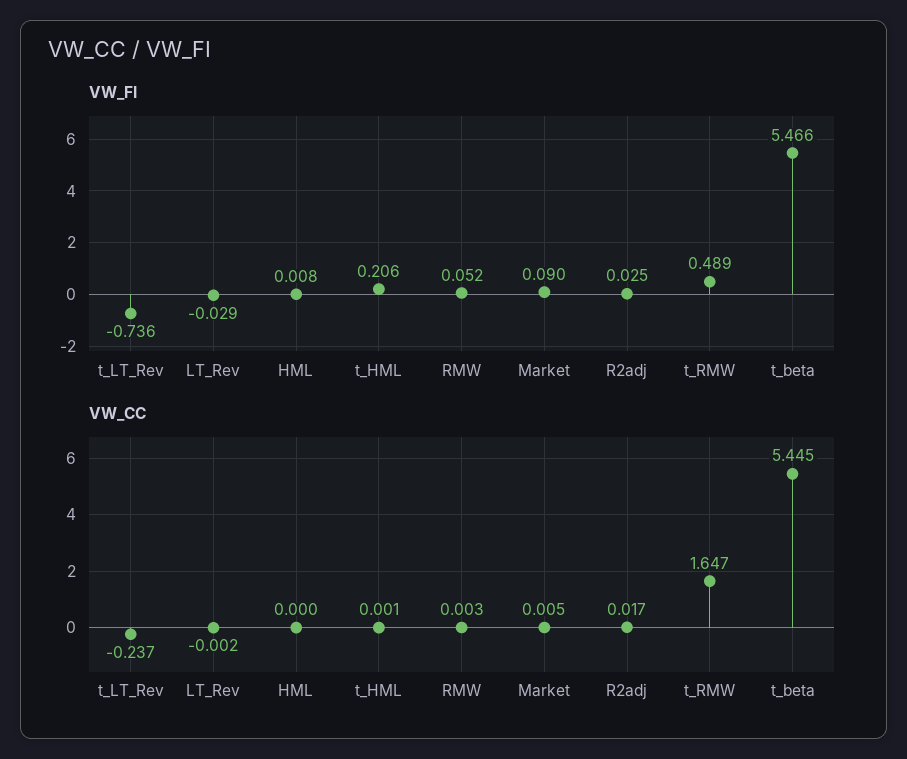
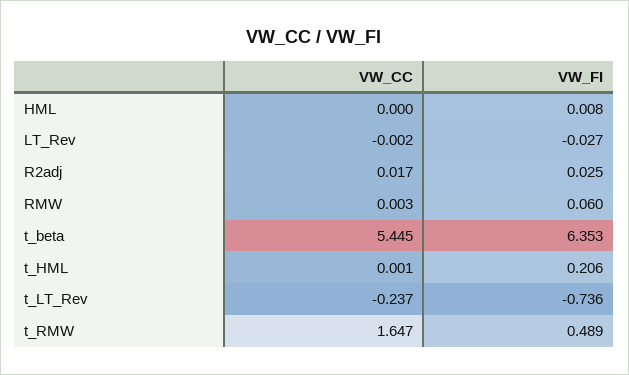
VW_FI, LT_Rev: -0.029 -> -0.027
VW_FI, RMW: 0.052 -> 0.06
VW_FI, Market: 0.09 -> none
VW_FI, t_beta: 5.466 -> 6.353
VW_CC, Market: 0.005 -> none

